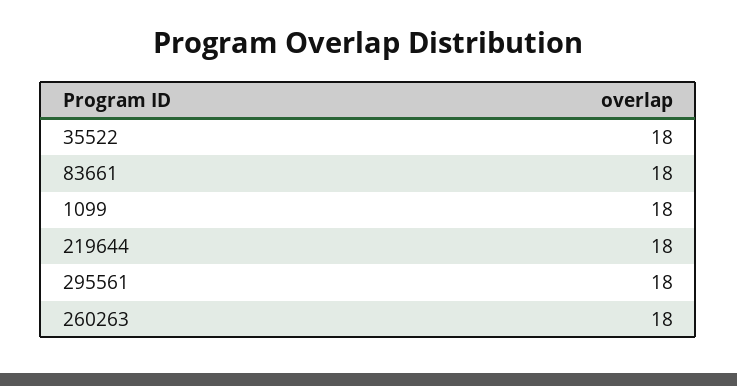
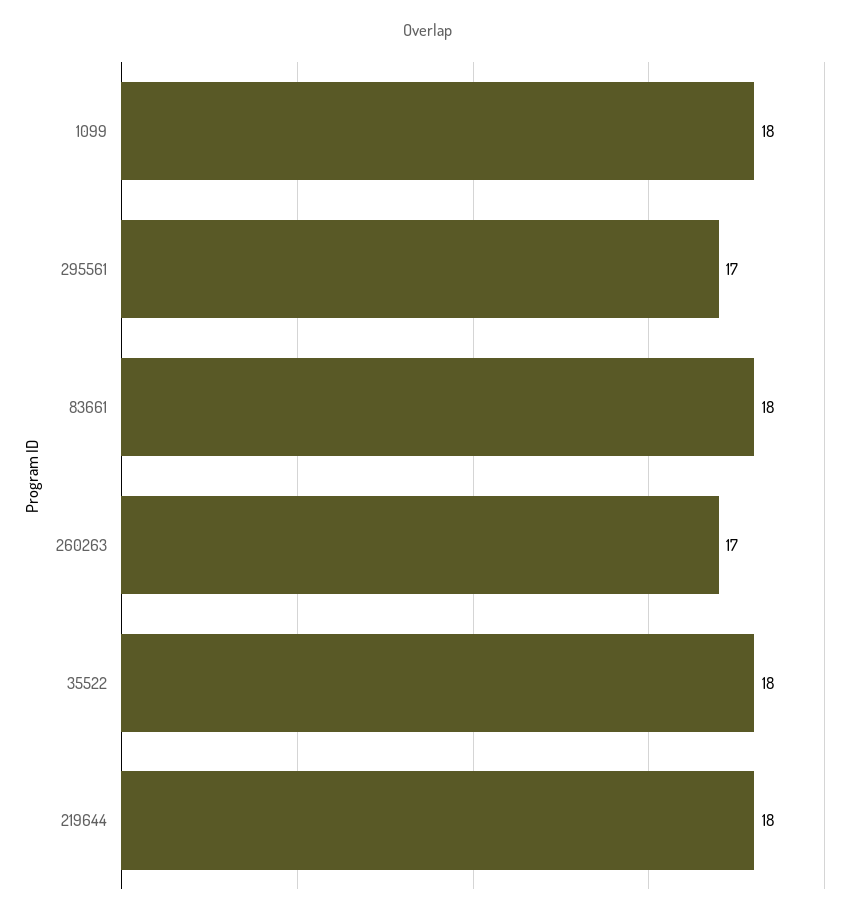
295561: 18 -> 17
260263: 18 -> 17

